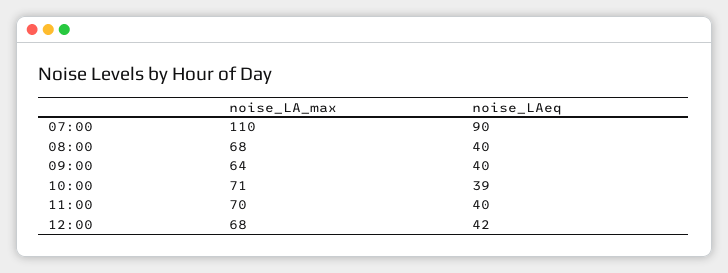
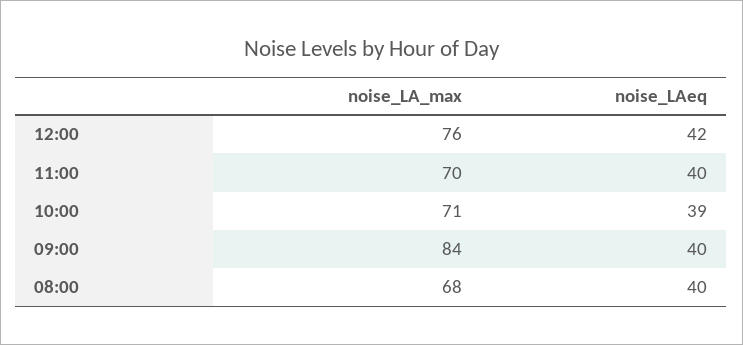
noise_LA_max, 07:00: 110 -> none
noise_LAeq, 07:00: 90 -> none
noise_LA_max, 09:00: 64 -> 84
noise_LA_max, 12:00: 68 -> 76

